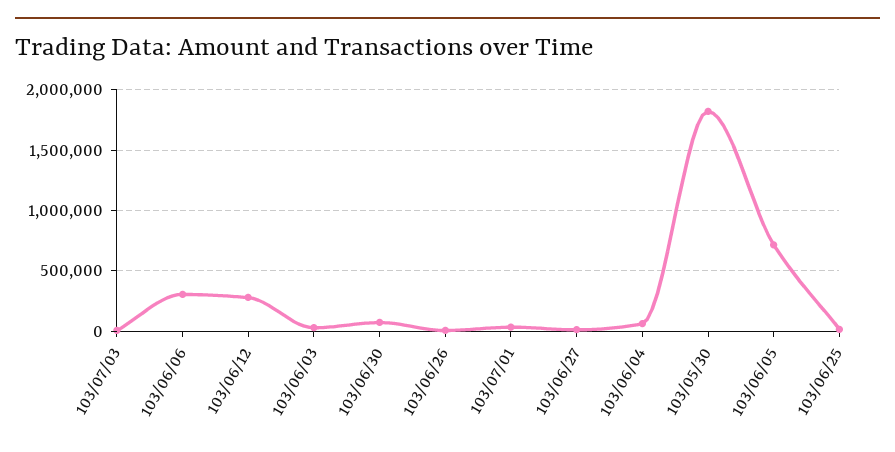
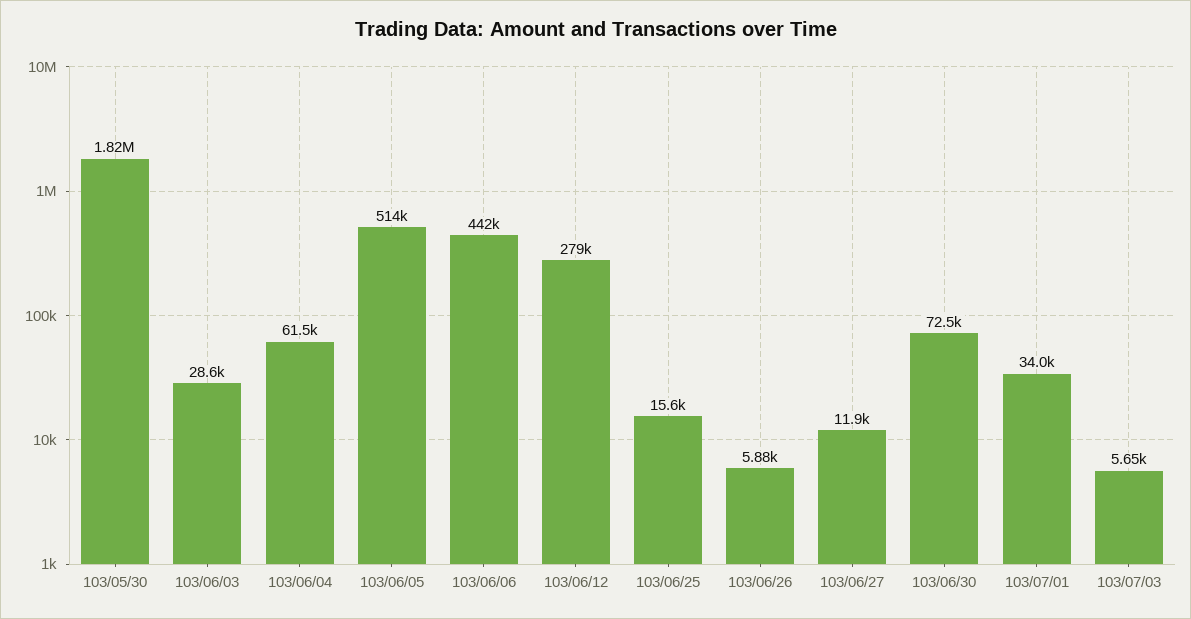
103/06/06: 300000 -> 442000
103/06/05: 700000 -> 514000

